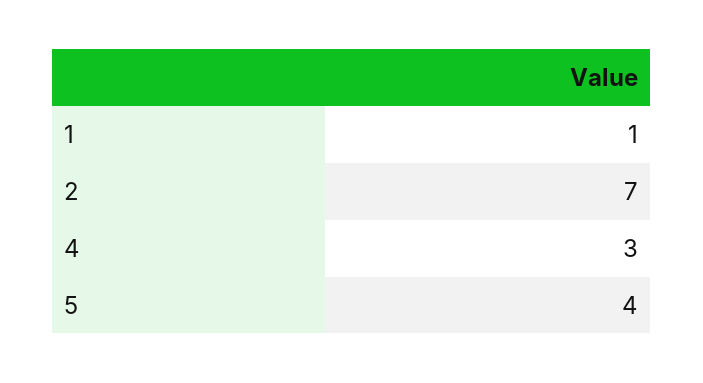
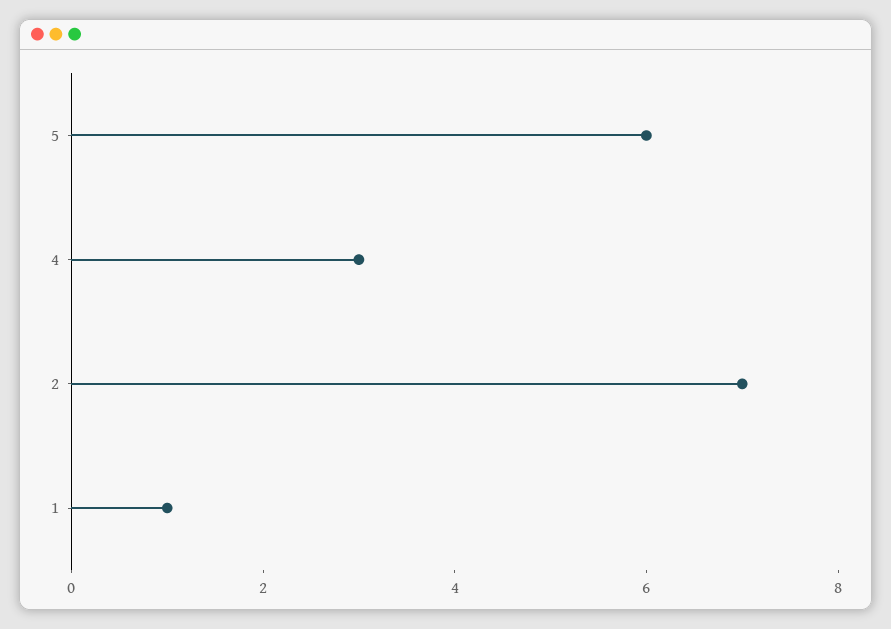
5: 4 -> 6

